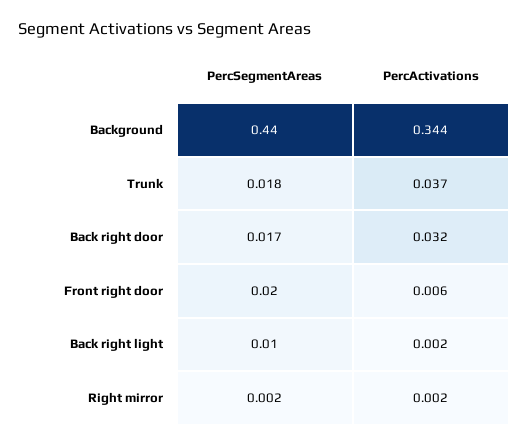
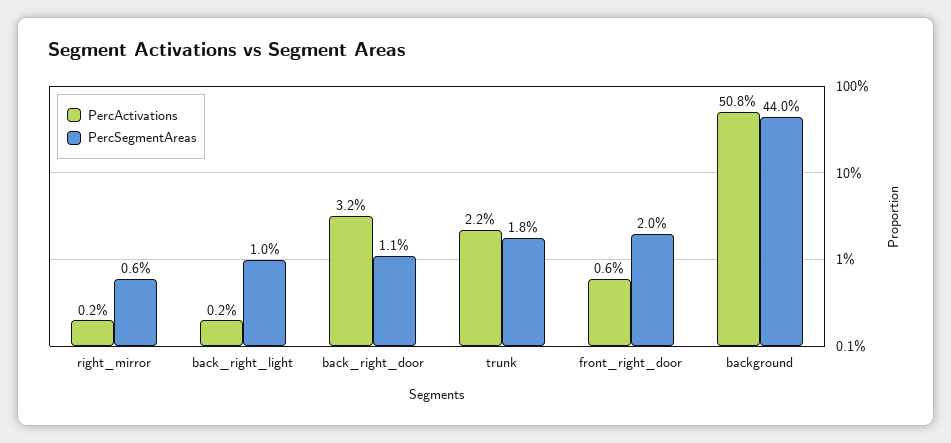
PercActivations, Background: 0.344 -> 0.508
PercActivations, Trunk: 0.037 -> 0.022
PercSegmentAreas, Back right door: 0.017 -> 0.011
PercSegmentAreas, Right mirror: 0.002 -> 0.006

